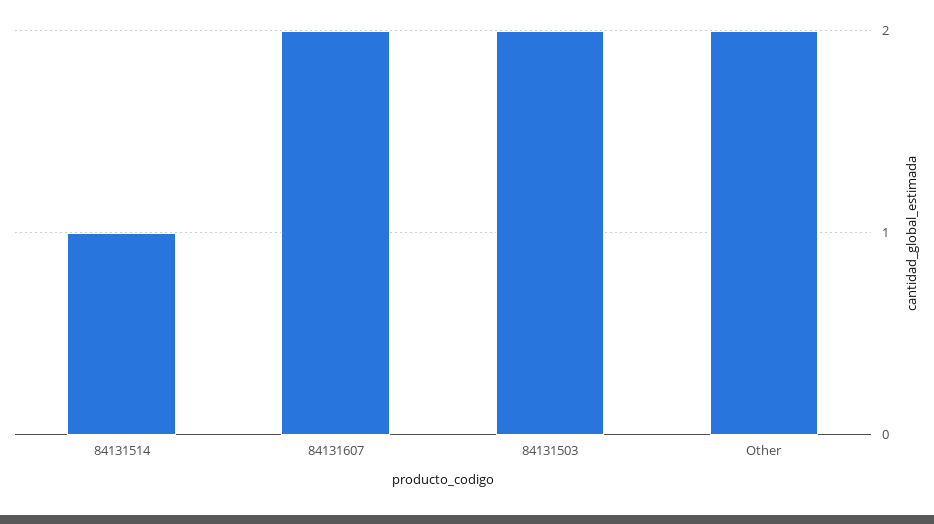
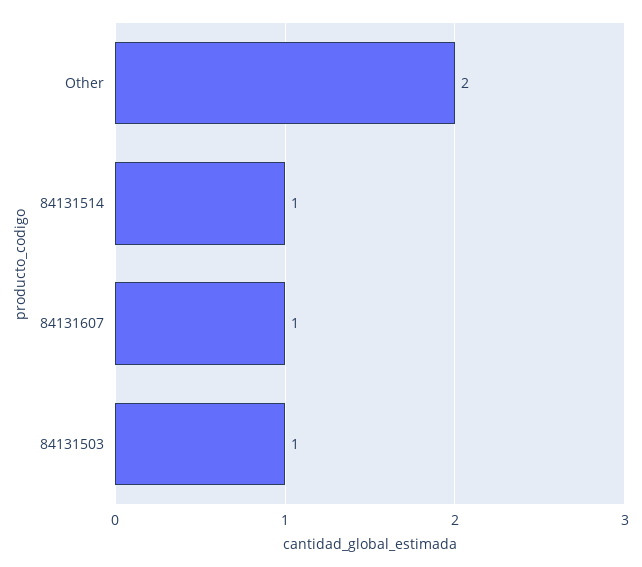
84131607: 2 -> 1
84131503: 2 -> 1

